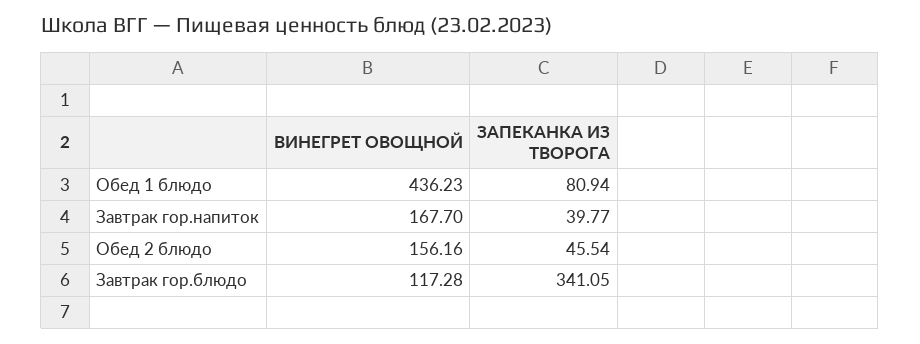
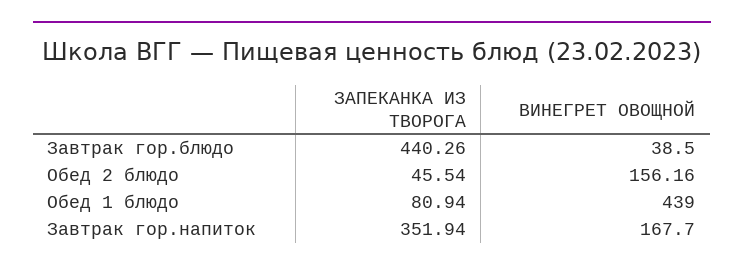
ВИНЕГРЕТ ОВОЩНОЙ, Обед 1 блюдо: 436.23 -> 439
ЗАПЕКАНКА ИЗ ТВОРОГА, Завтрак гор.напиток: 39.77 -> 351.94
ВИНЕГРЕТ ОВОЩНОЙ, Завтрак гор.блюдо: 117.28 -> 38.5
ЗАПЕКАНКА ИЗ ТВОРОГА, Завтрак гор.блюдо: 341.05 -> 440.26

